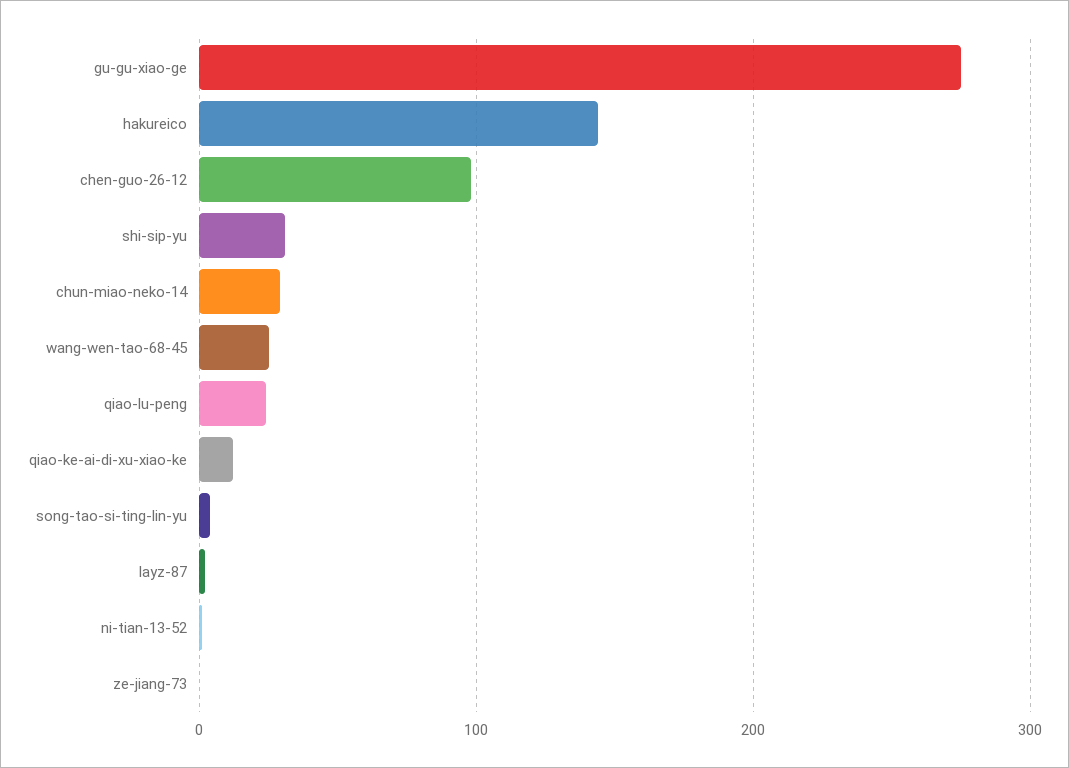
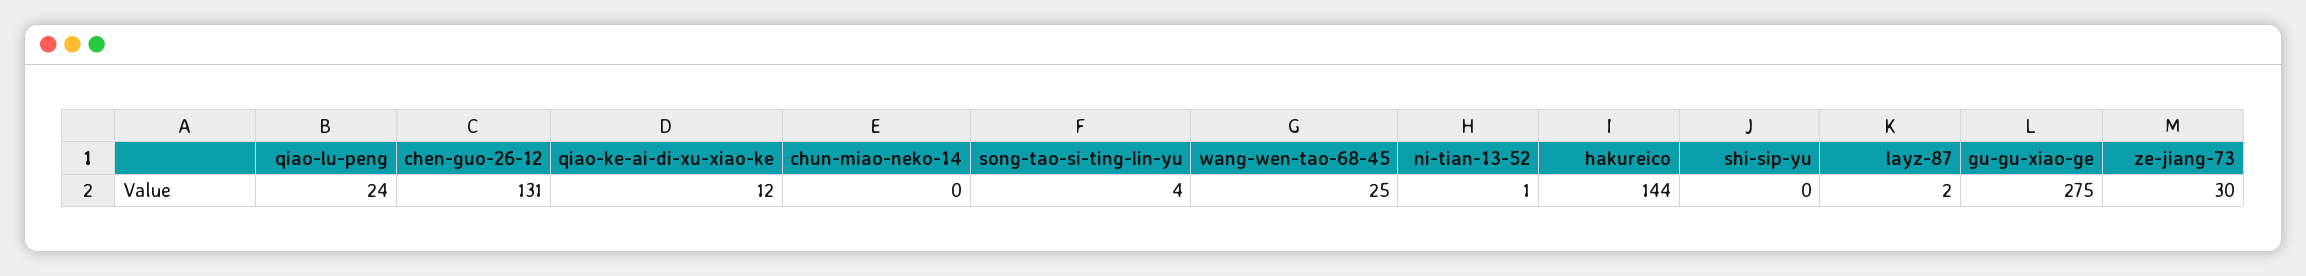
chen-guo-26-12: 100 -> 131
shi-sip-yu: 30 -> 0
chun-miao-neko-14: 30 -> 0
ze-jiang-73: 0 -> 30

